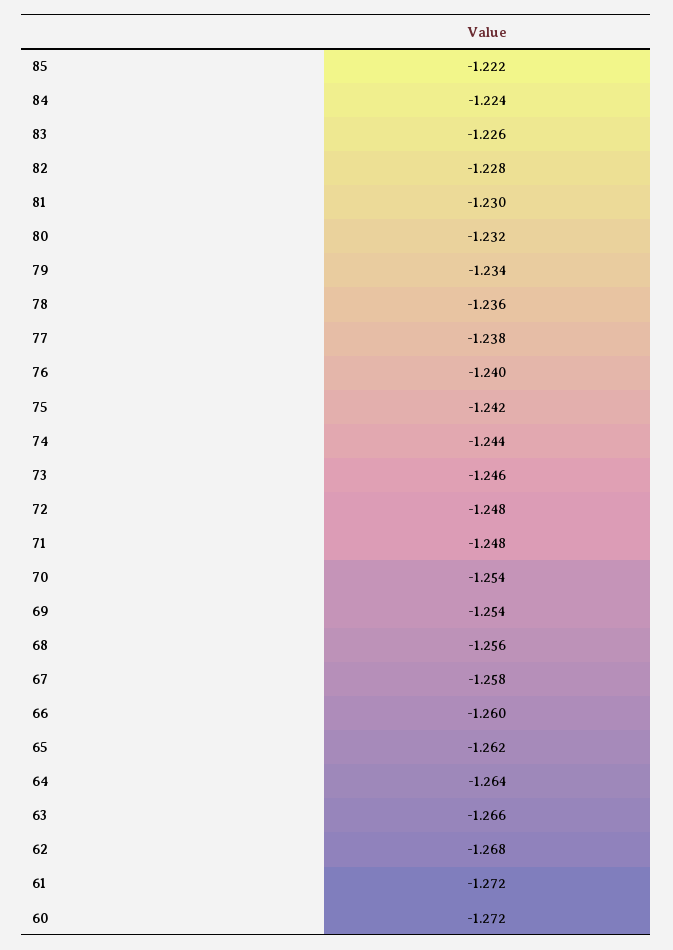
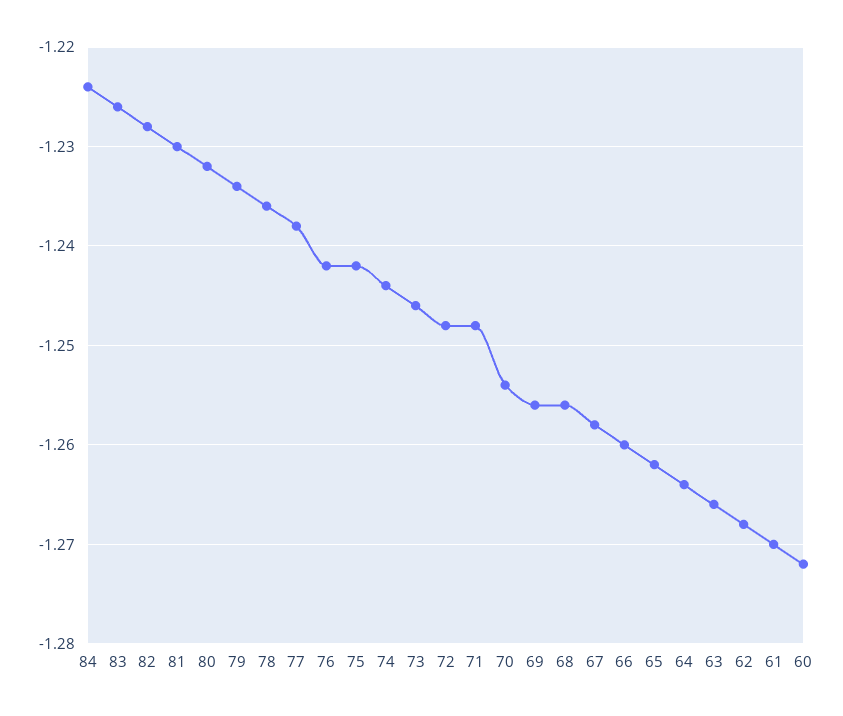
85: -1.222 -> none
76: -1.24 -> -1.242
69: -1.254 -> -1.256
61: -1.272 -> -1.27

